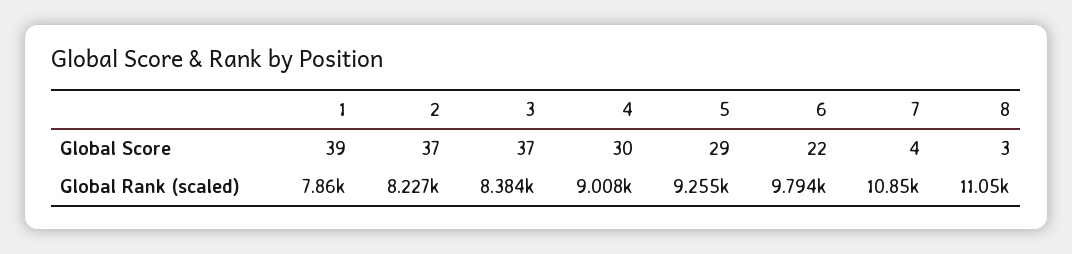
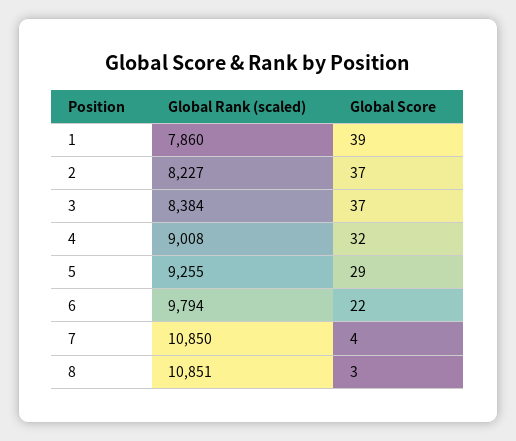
4, Global Score: 30 -> 32
8, Global Rank (scaled): 11050 -> 10851

